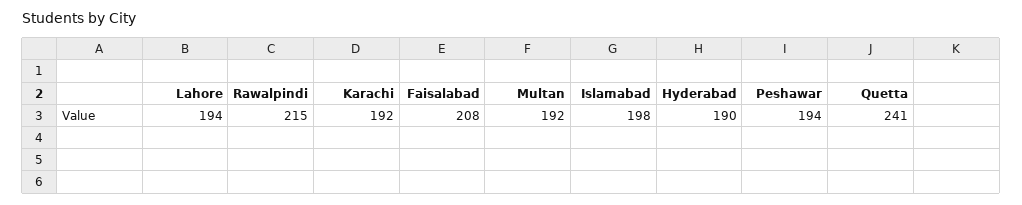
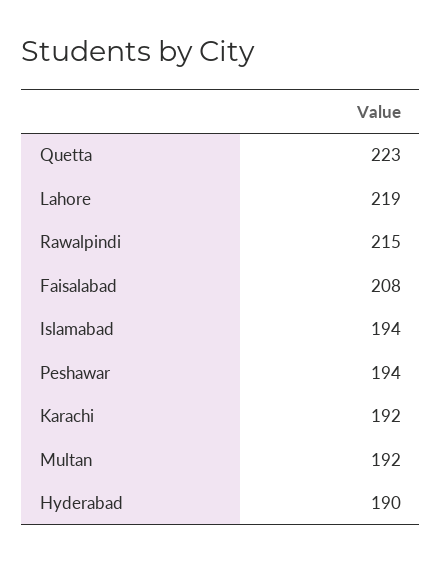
Lahore: 194 -> 219
Islamabad: 198 -> 194
Quetta: 241 -> 223

